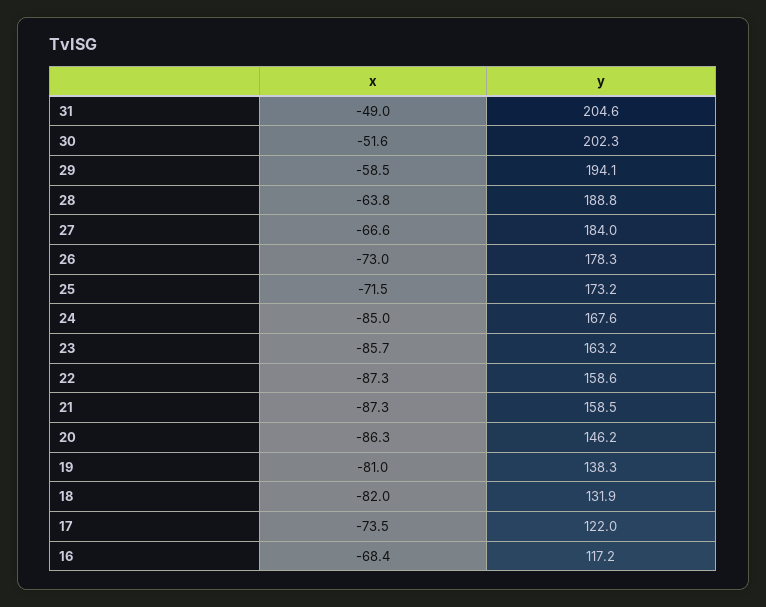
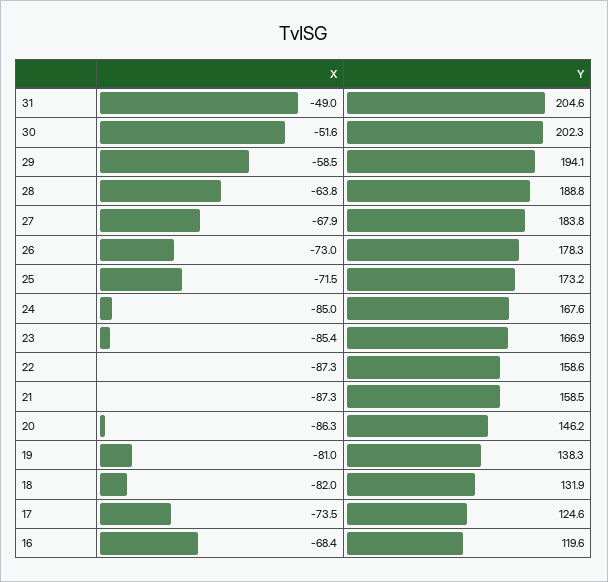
x, 27: -66.6 -> -67.9
y, 27: 184 -> 183.8
x, 23: -85.7 -> -85.4
y, 23: 163.2 -> 166.9
y, 17: 122 -> 124.6
y, 16: 117.2 -> 119.6

